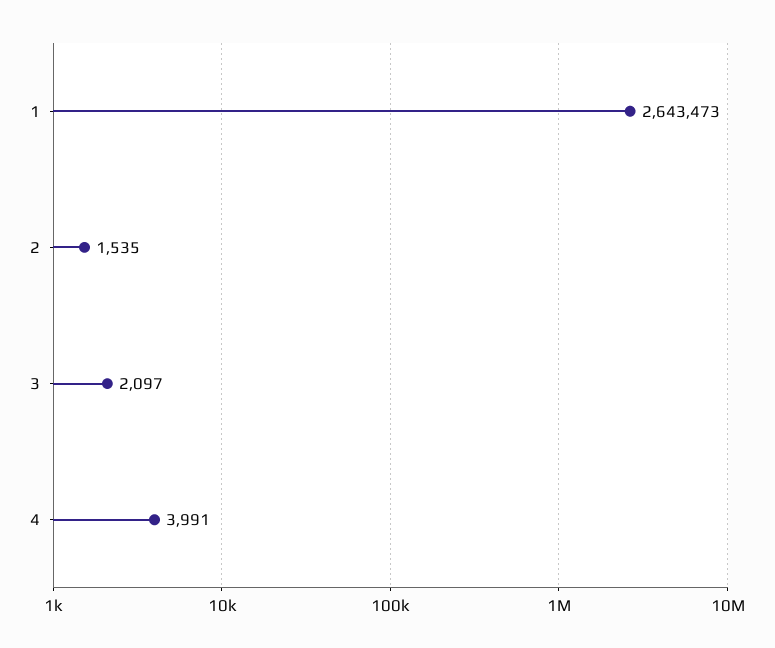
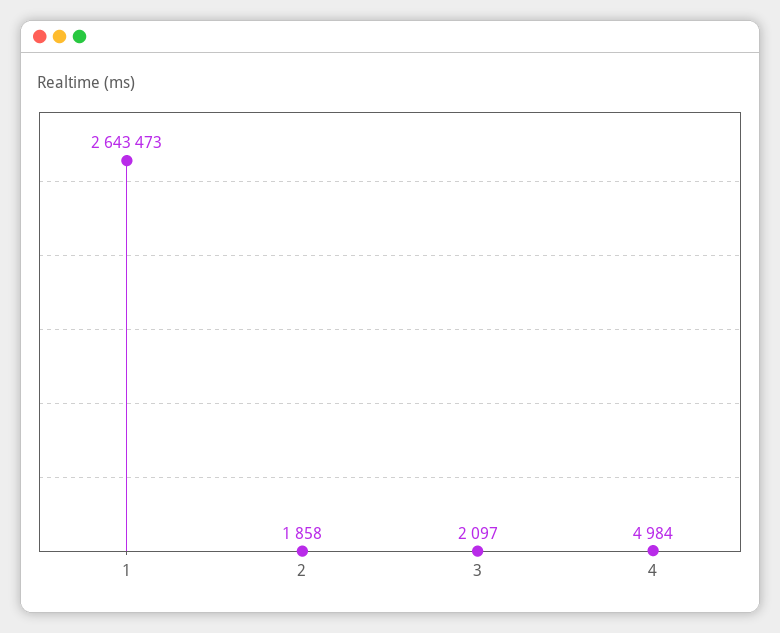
2: 1535 -> 1858
4: 3991 -> 4984

